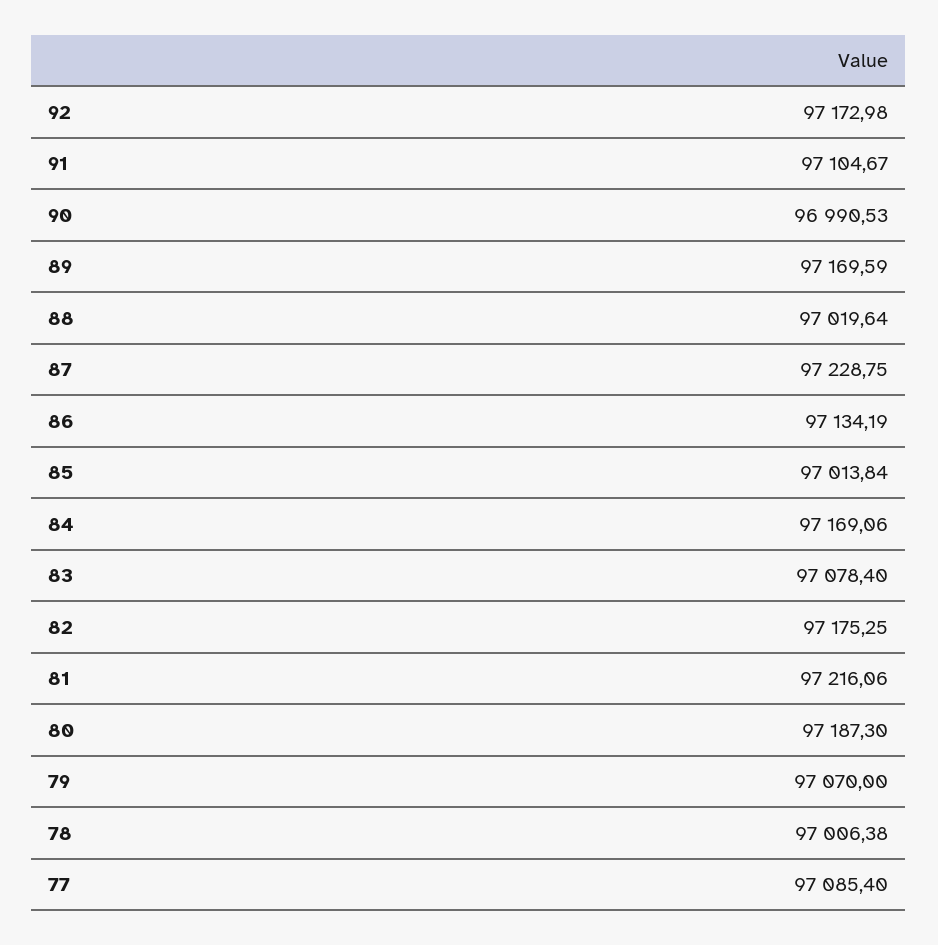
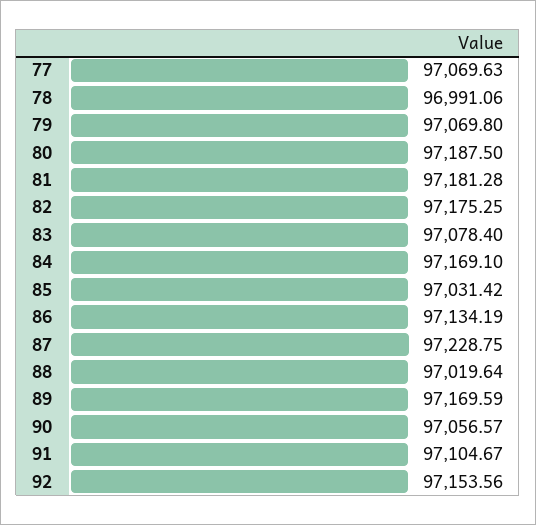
92: 97172.98 -> 97153.56
90: 96990.53 -> 97056.57
85: 97013.84 -> 97031.42
84: 97169.06 -> 97169.1
81: 97216.06 -> 97181.28
80: 97187.3 -> 97187.5
79: 97070 -> 97069.8
78: 97006.38 -> 96991.06
77: 97085.4 -> 97069.63

